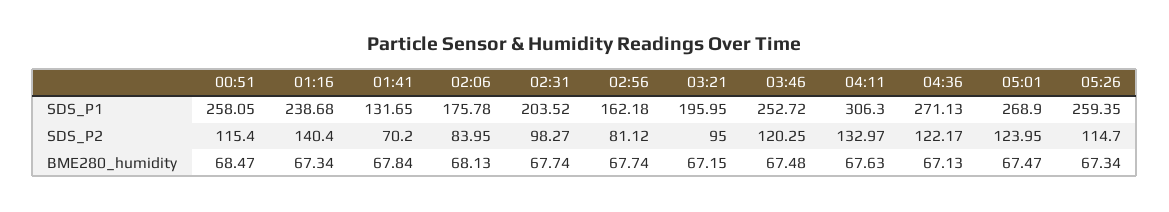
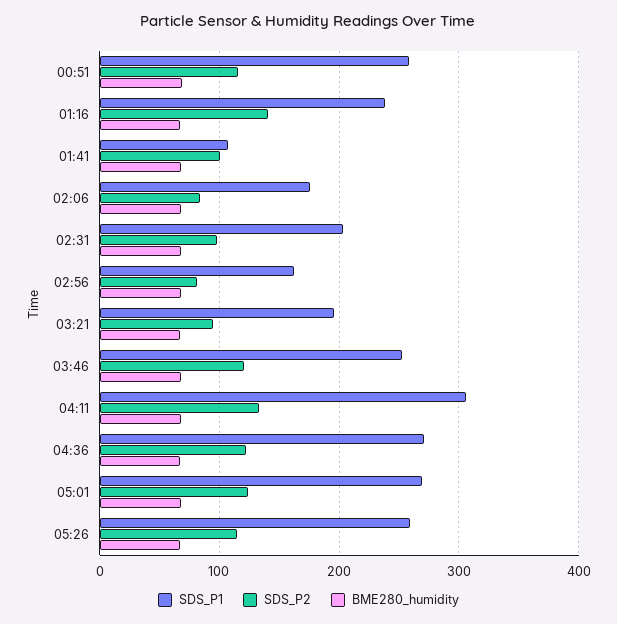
SDS_P1, 01:41: 131.65 -> 110
SDS_P2, 01:41: 70.2 -> 100

